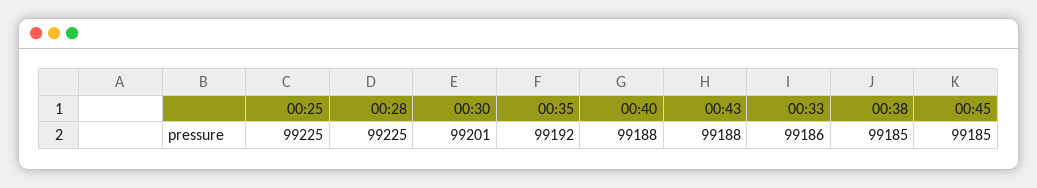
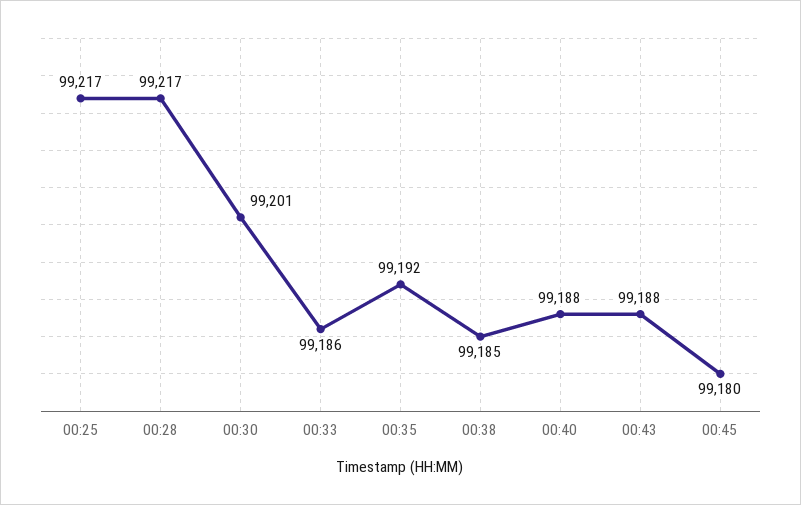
00:25: 99225 -> 99217
00:28: 99225 -> 99217
00:45: 99185 -> 99180

